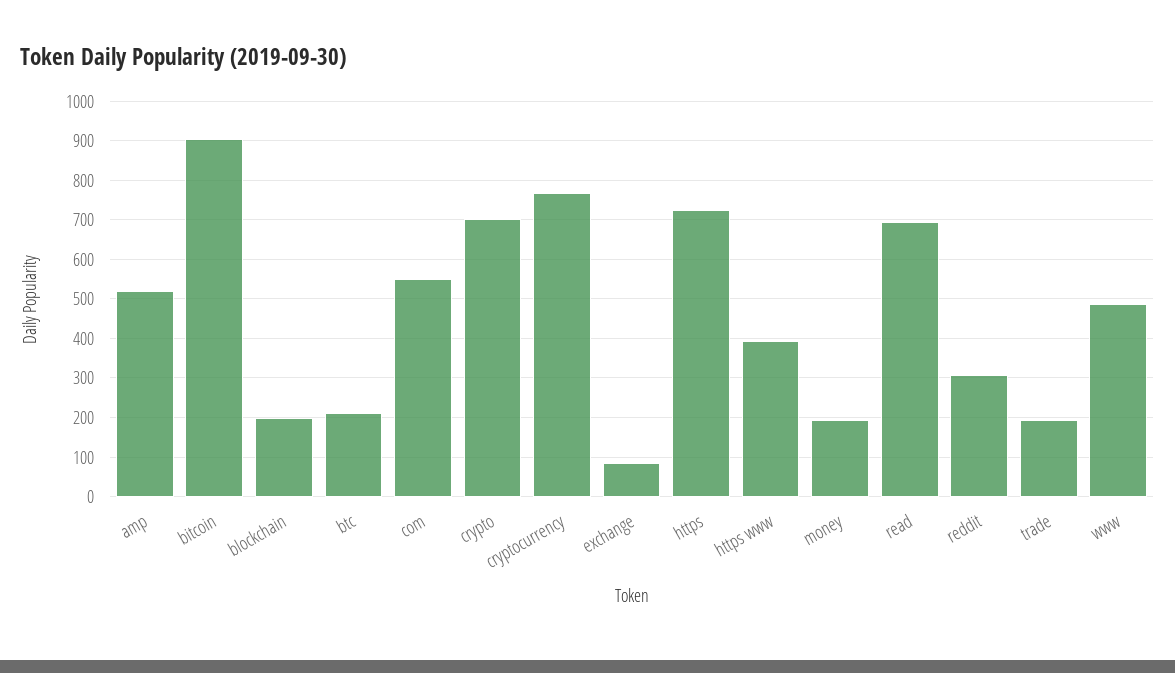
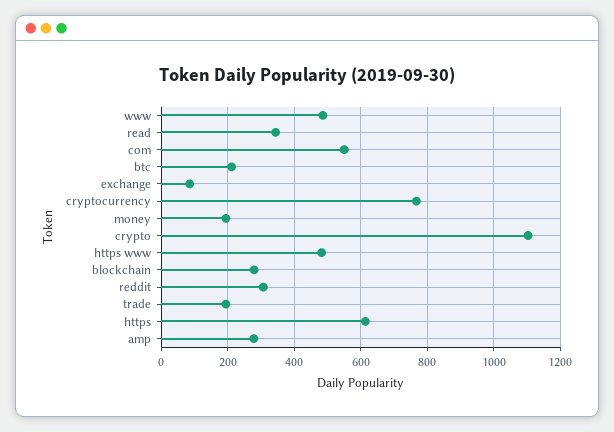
amp: 520 -> 280
bitcoin: 900 -> none
blockchain: 200 -> 280
crypto: 700 -> 1100
https: 720 -> 620
https www: 400 -> 480
read: 700 -> 340

